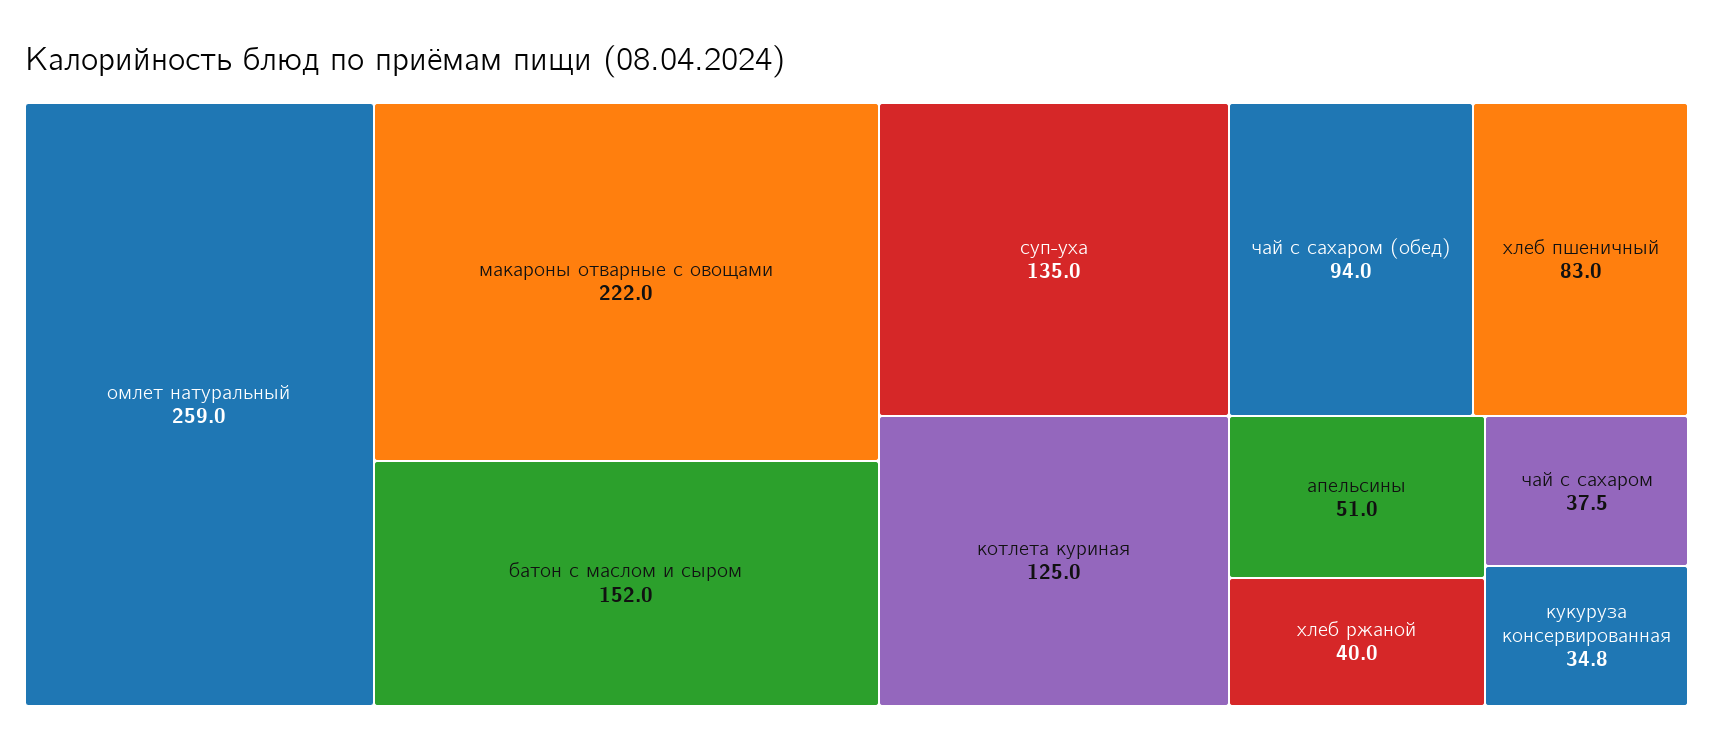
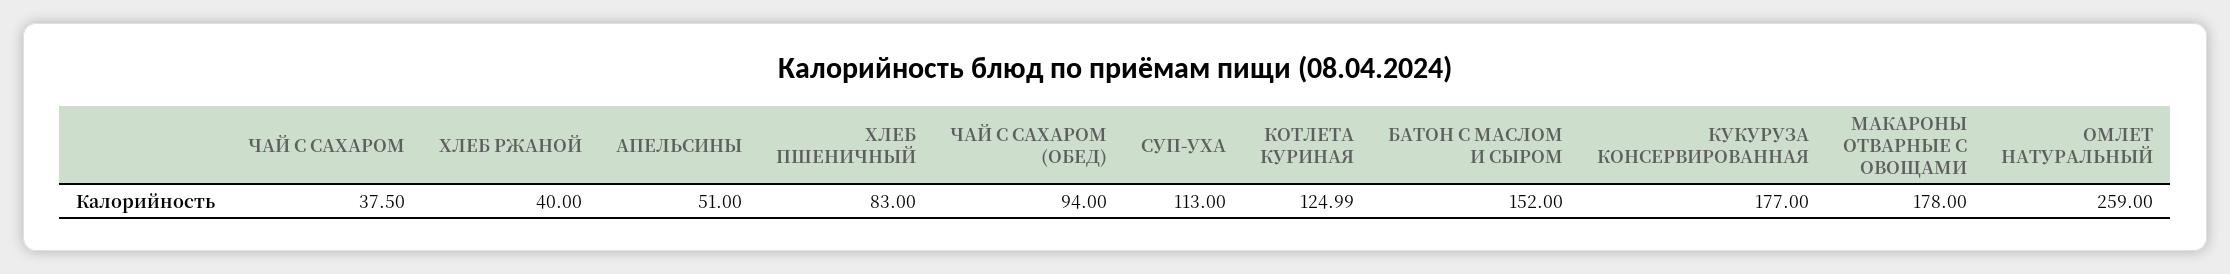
макароны отварные с овощами: 222 -> 178
суп-уха: 135 -> 113
кукуруза консервированная: 34.8 -> 177

